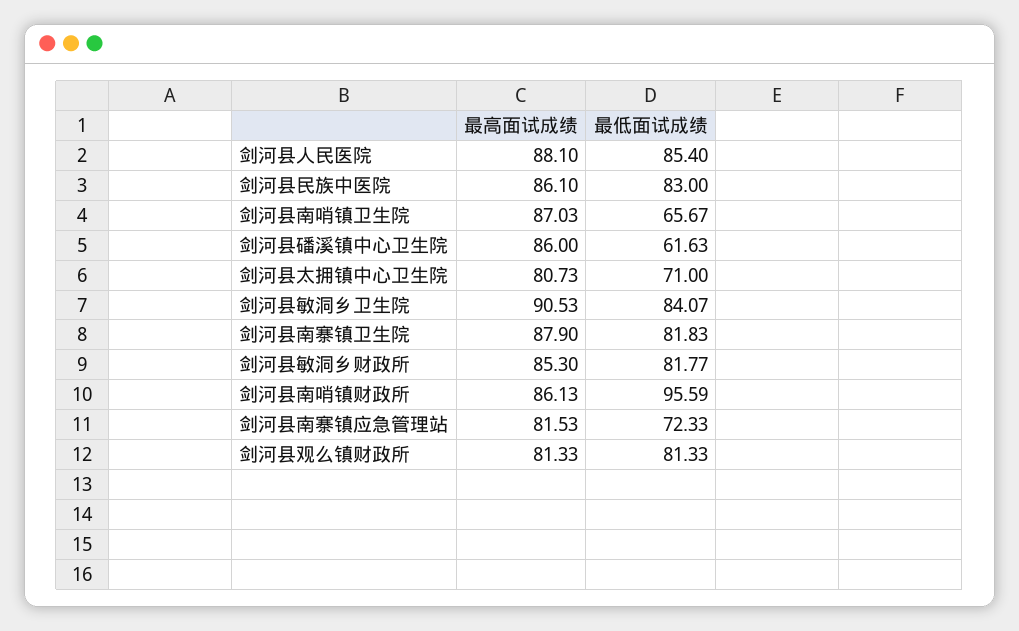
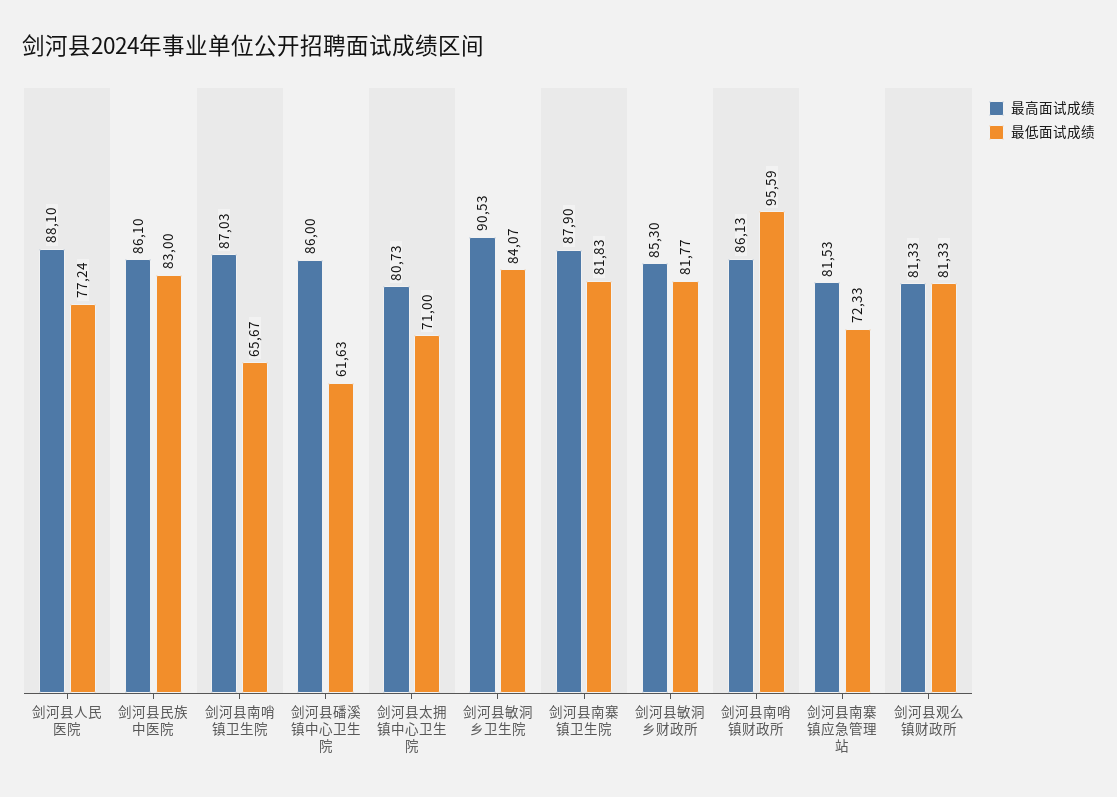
最低面试成绩, 剑河县人民医院: 85.4 -> 77.24

